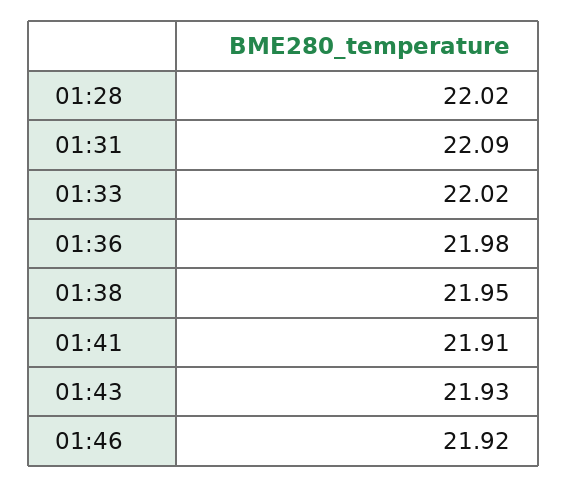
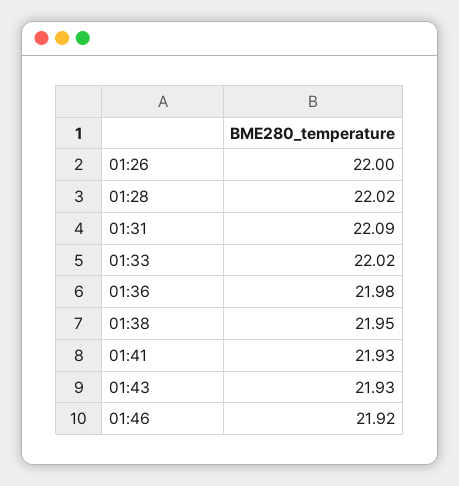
01:41: 21.91 -> 21.93
01:26: none -> 22

